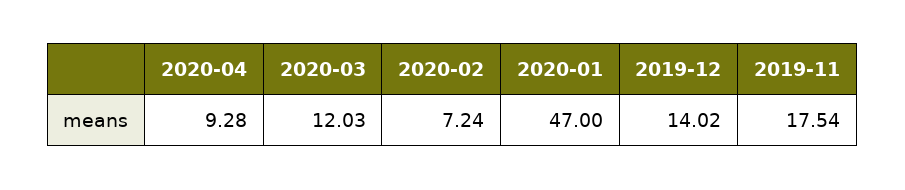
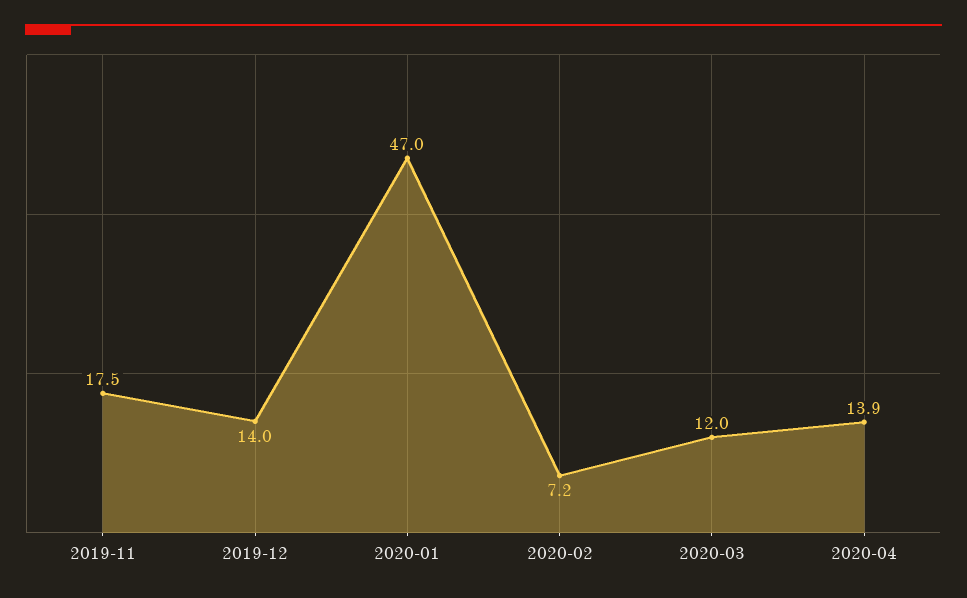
2020-04: 9.28 -> 13.9

